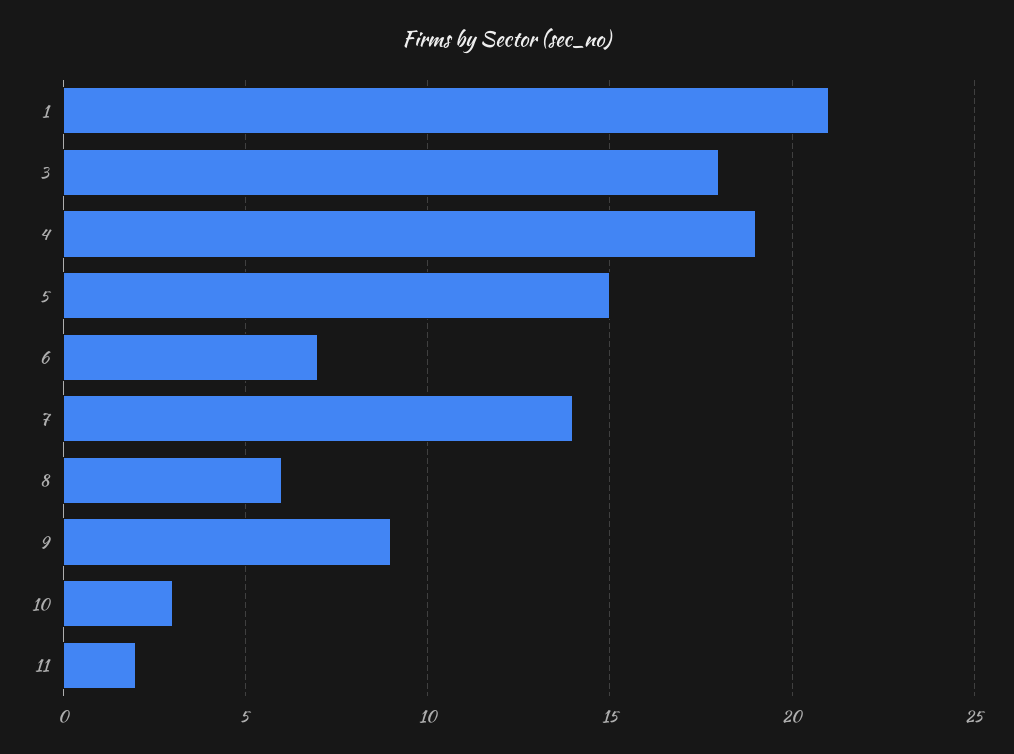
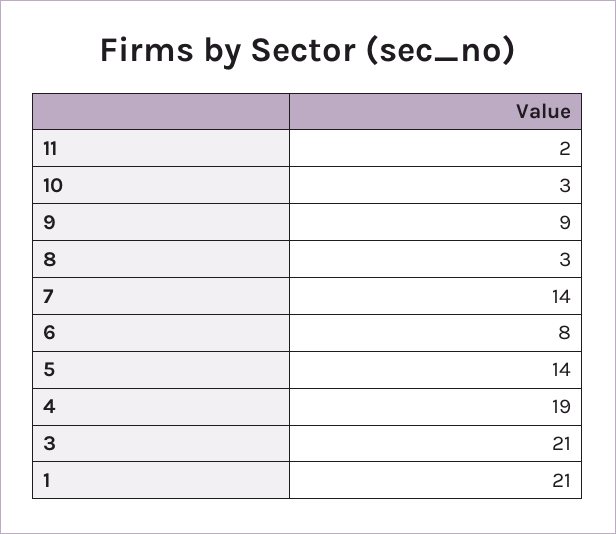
3: 18 -> 21
5: 15 -> 14
6: 7 -> 8
8: 6 -> 3

